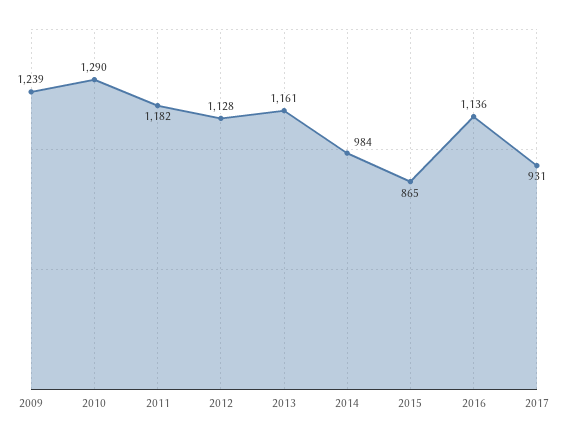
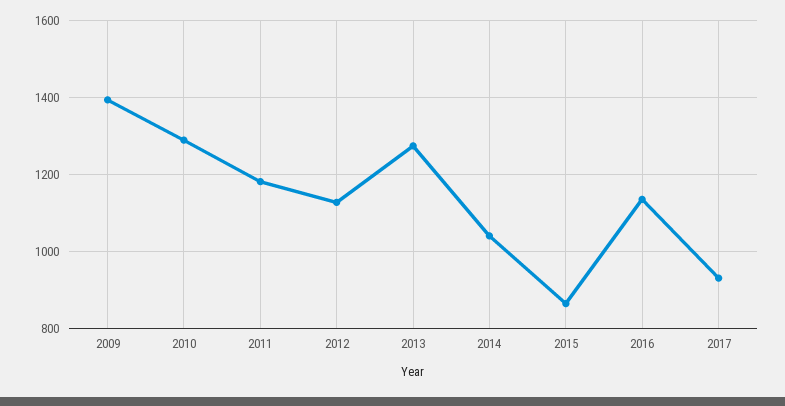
2009: 1239 -> 1400
2013: 1161 -> 1280
2014: 984 -> 1040

